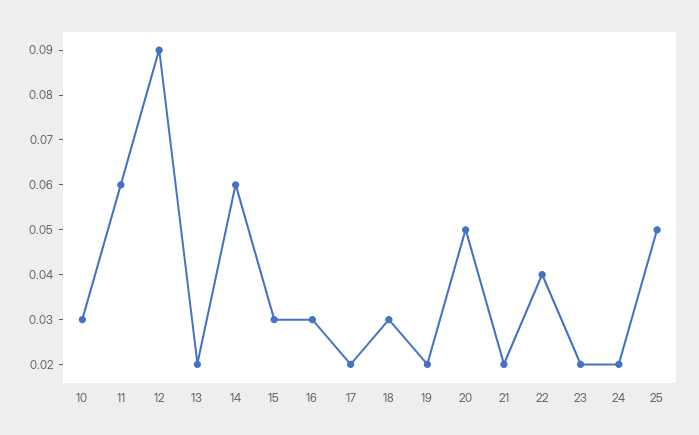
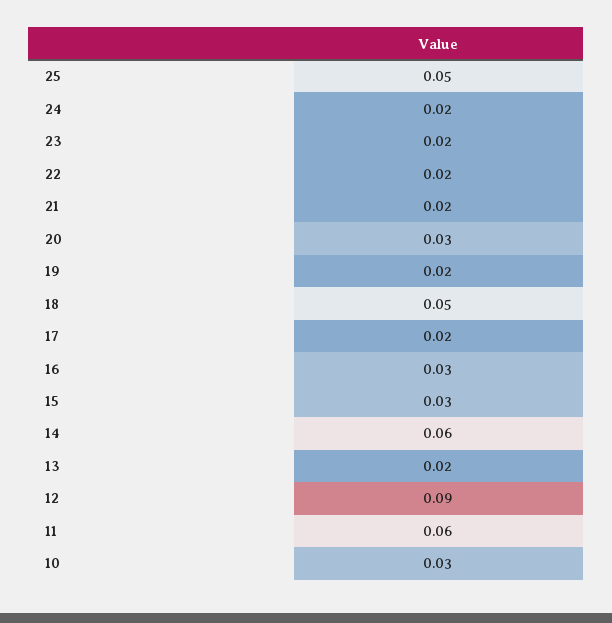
18: 0.03 -> 0.05
20: 0.05 -> 0.03
22: 0.04 -> 0.02

